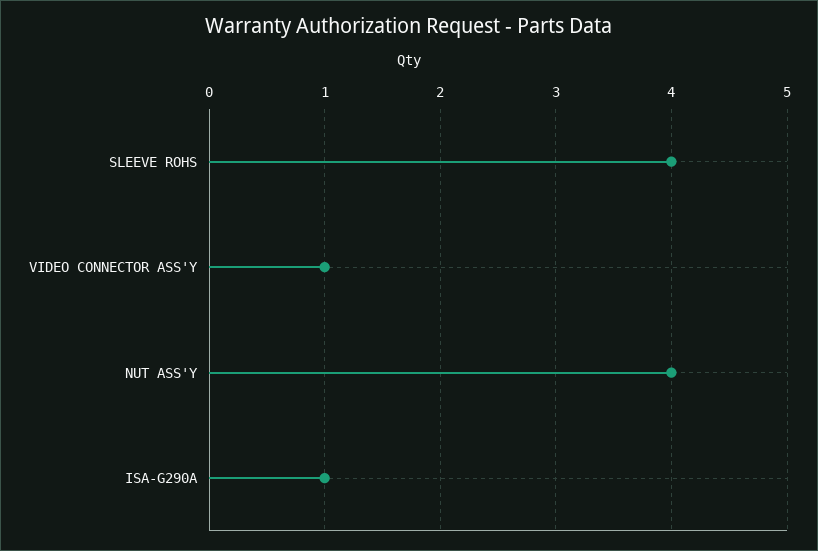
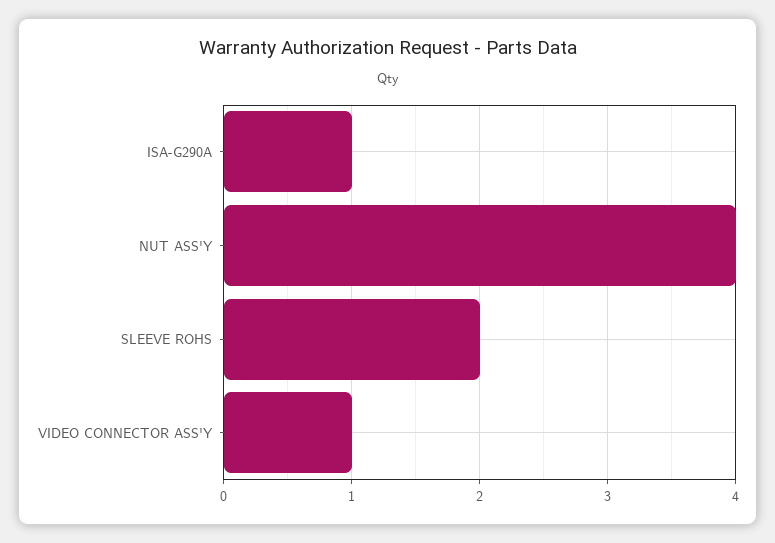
SLEEVE ROHS: 4 -> 2

